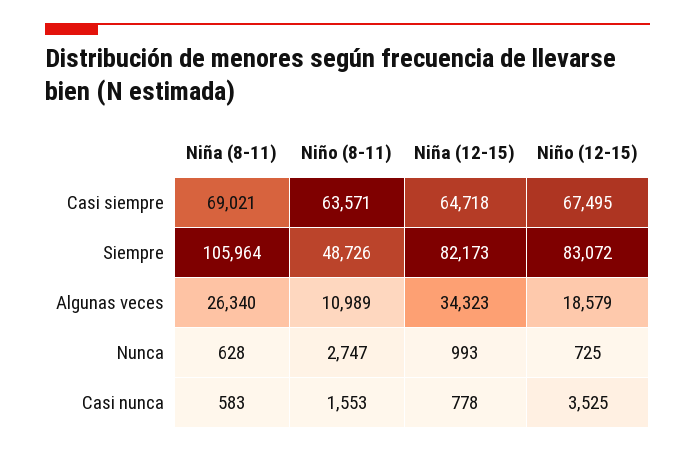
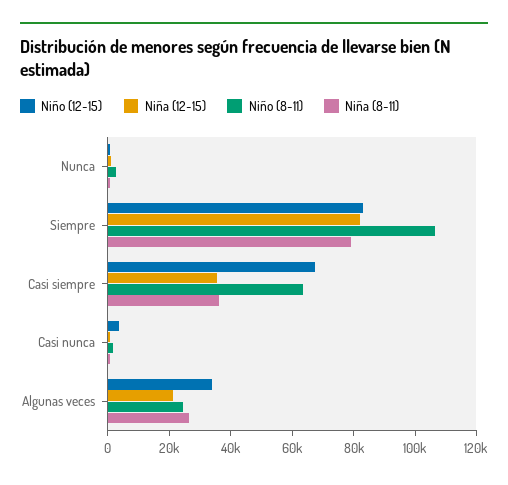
Niña (8-11), Casi siempre: 69021 -> 35000
Niña (12-15), Casi siempre: 64718 -> 35000
Niña (8-11), Siempre: 105964 -> 80000
Niño (8-11), Siempre: 48726 -> 105000
Niño (8-11), Algunas veces: 10989 -> 25000
Niña (12-15), Algunas veces: 34323 -> 20000
Niño (12-15), Algunas veces: 18579 -> 35000

